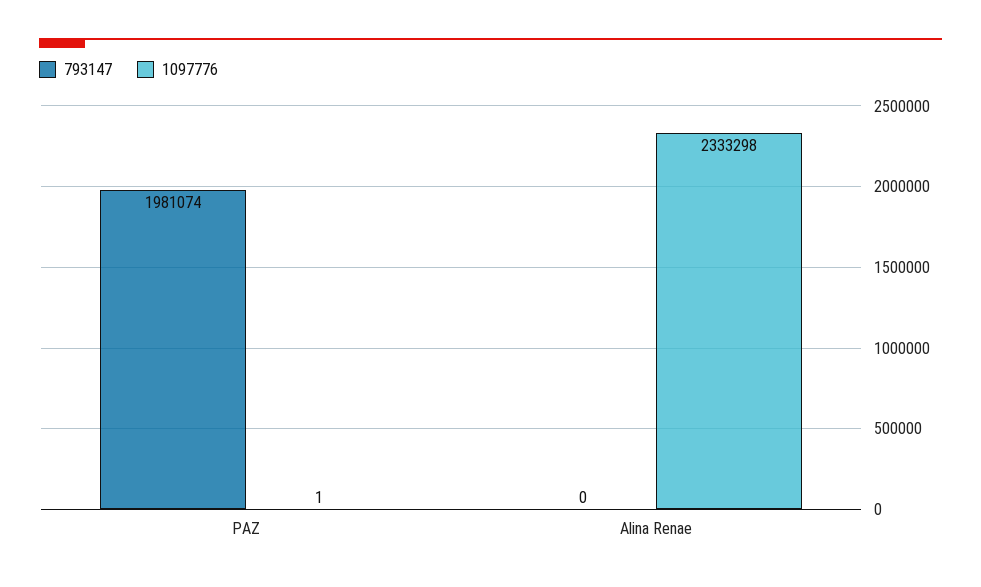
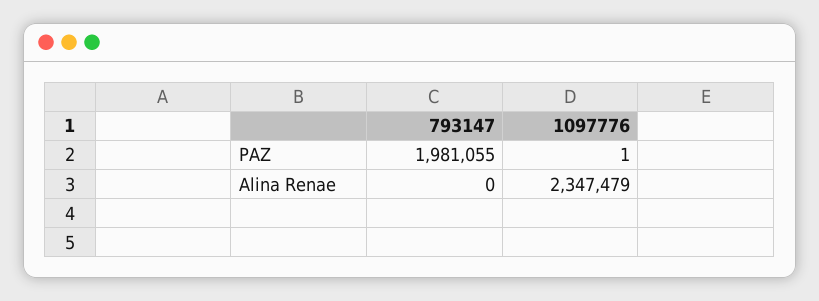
793147, PAZ: 1981074 -> 1981055
1097776, Alina Renae: 2333298 -> 2347479

